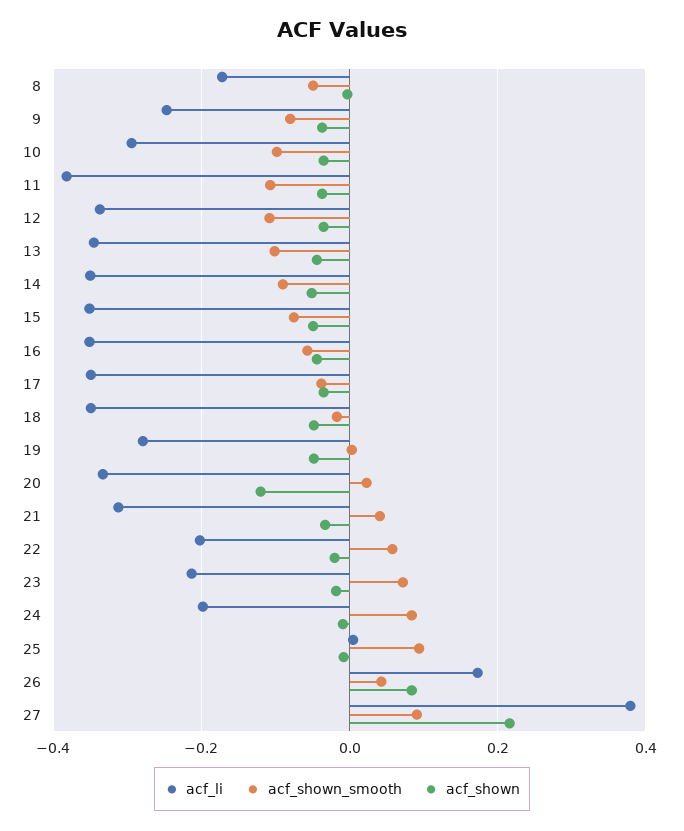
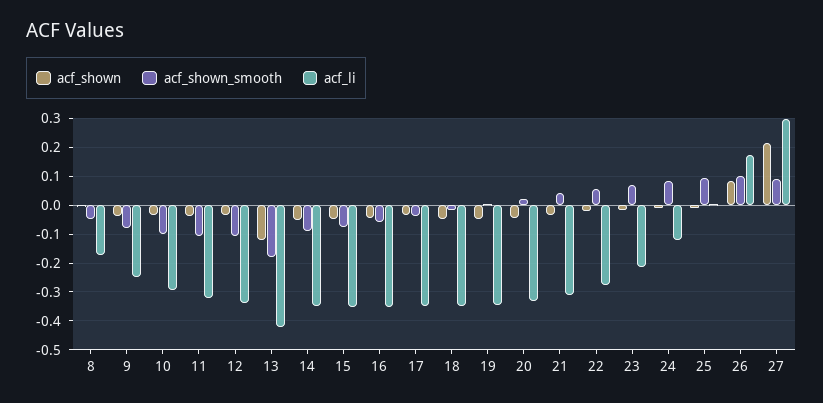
acf_li, 11: -0.38 -> -0.325
acf_li, 13: -0.34 -> -0.425
acf_shown_smooth, 13: -0.1 -> -0.175
acf_shown, 13: -0.04 -> -0.125
acf_li, 19: -0.28 -> -0.35
acf_shown, 20: -0.12 -> -0.05
acf_li, 22: -0.2 -> -0.275
acf_li, 24: -0.2 -> -0.125
acf_shown_smooth, 26: 0.04 -> 0.1
acf_li, 27: 0.38 -> 0.3

